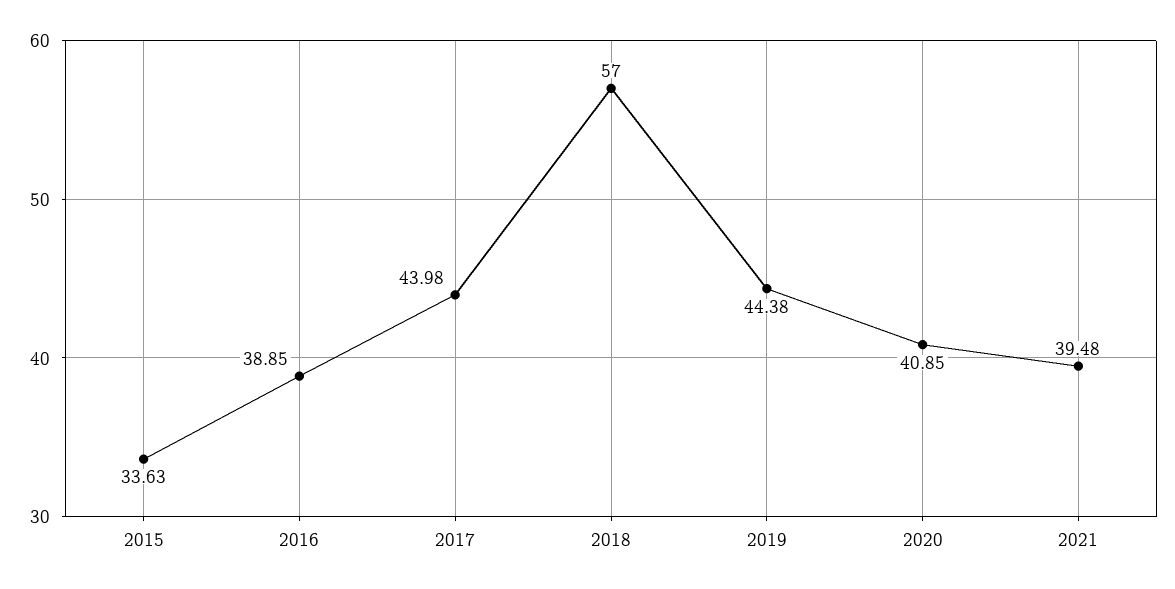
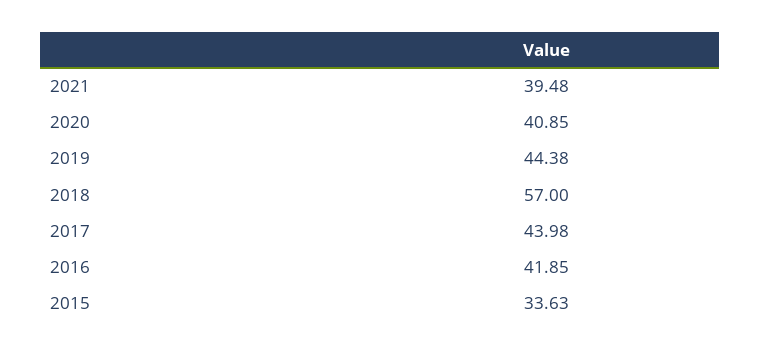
2016: 38.85 -> 41.85

